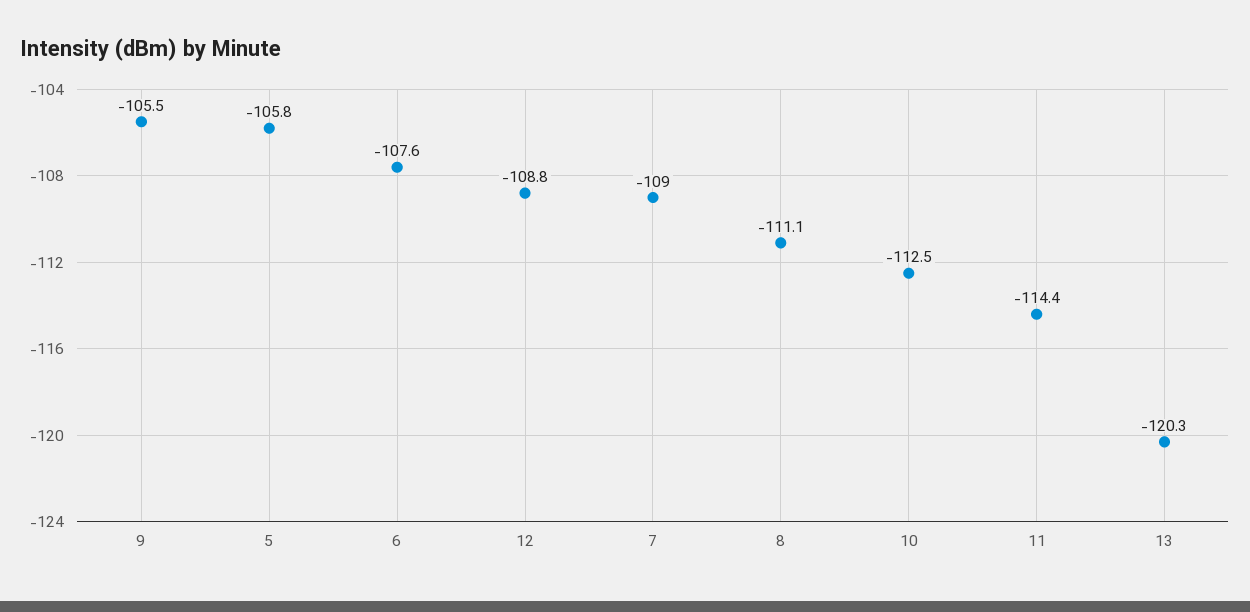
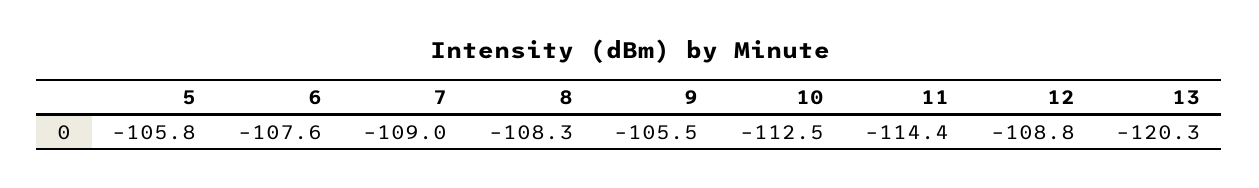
8: -111.1 -> -108.3

